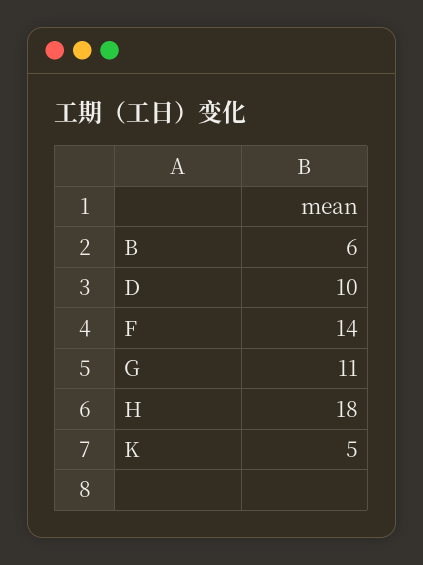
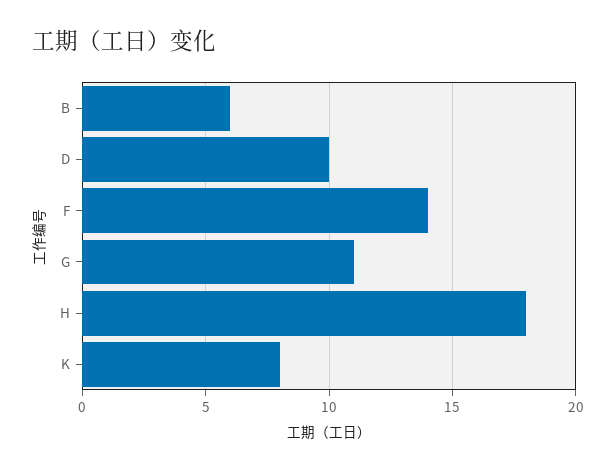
K: 5 -> 8

